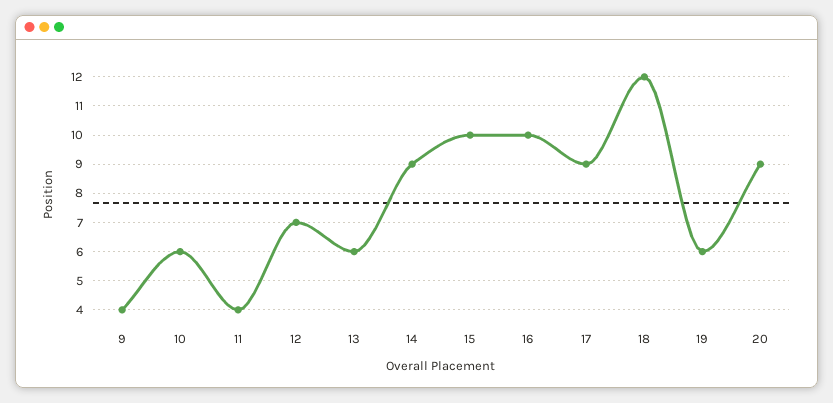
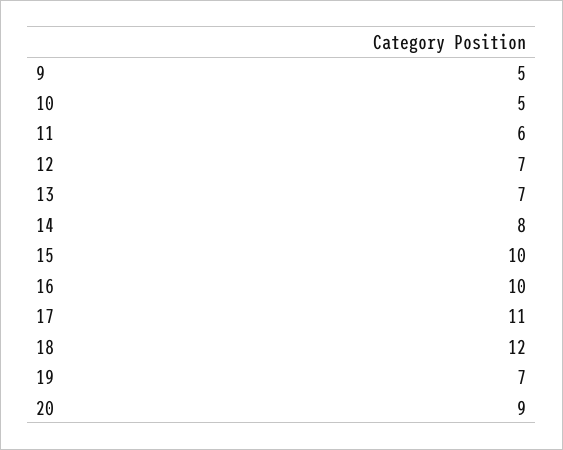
9: 4 -> 5
10: 6 -> 5
11: 4 -> 6
13: 6 -> 7
14: 9 -> 8
17: 9 -> 11
19: 6 -> 7

